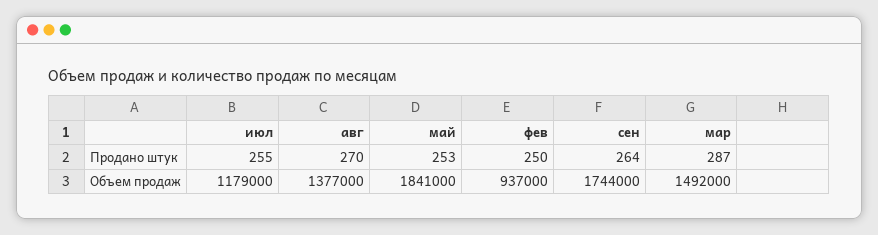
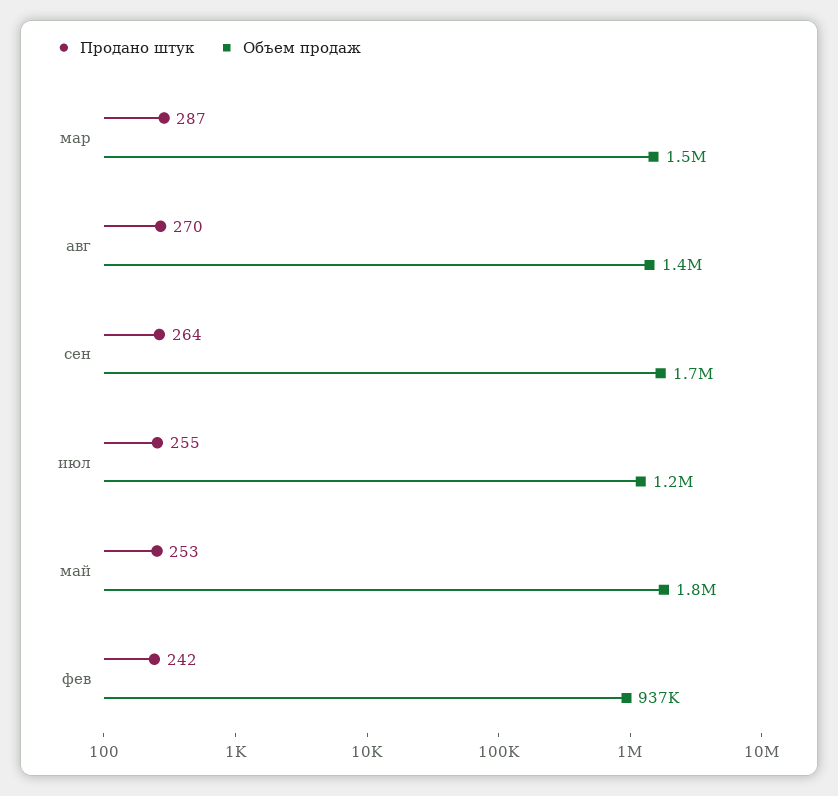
Продано штук, фев: 250 -> 242

